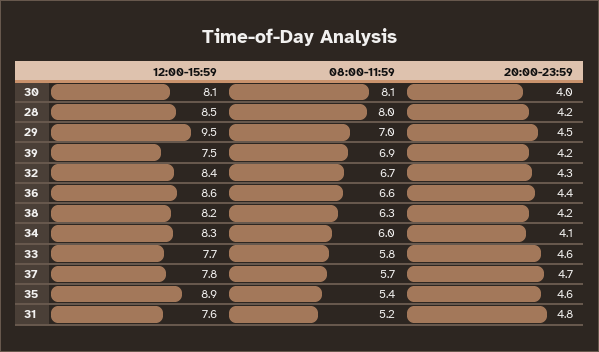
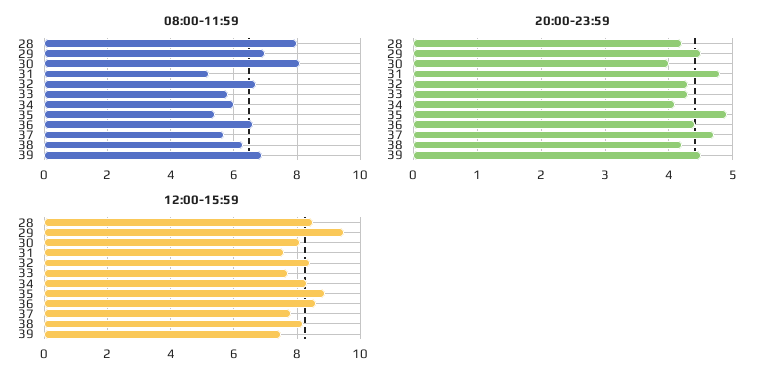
20:00-23:59, 39: 4.2 -> 4.5
20:00-23:59, 33: 4.6 -> 4.3
20:00-23:59, 35: 4.6 -> 4.9

